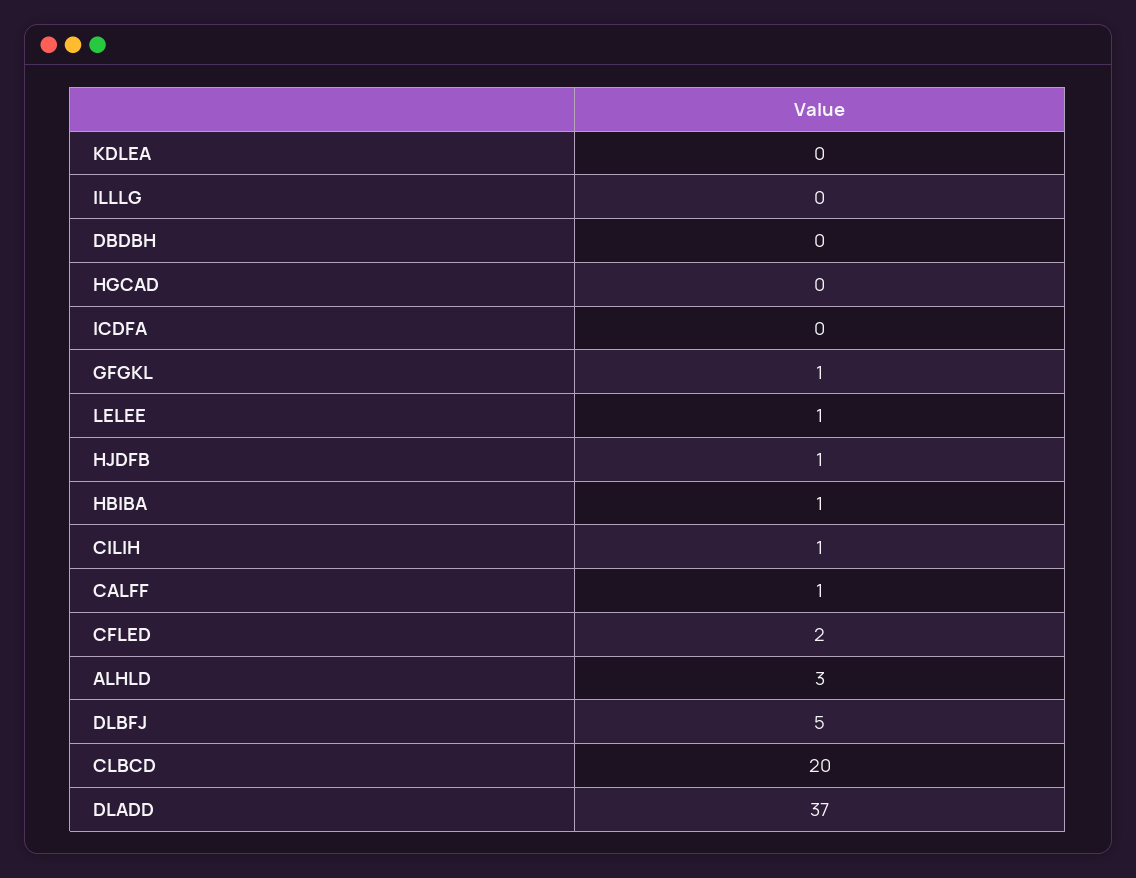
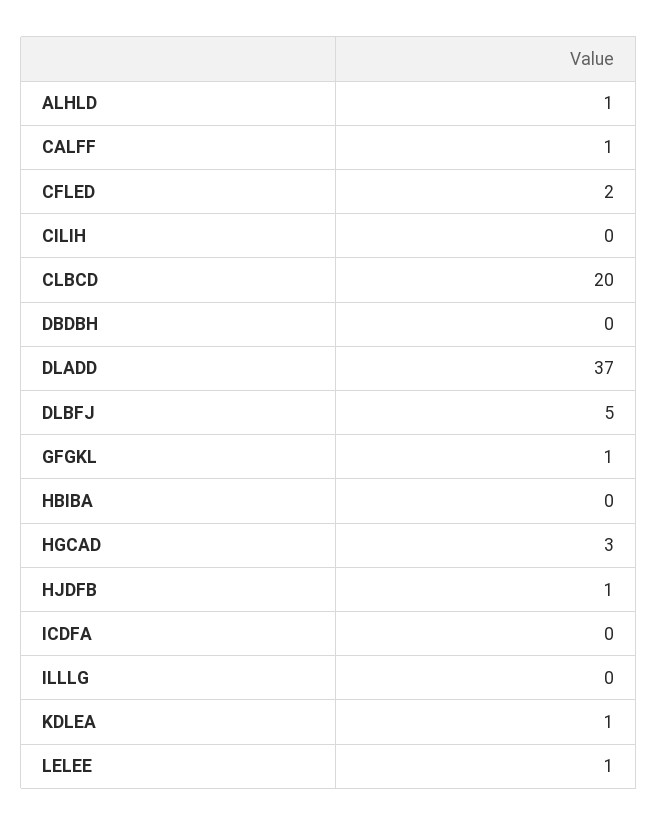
KDLEA: 0 -> 1
HGCAD: 0 -> 3
HBIBA: 1 -> 0
CILIH: 1 -> 0
ALHLD: 3 -> 1

